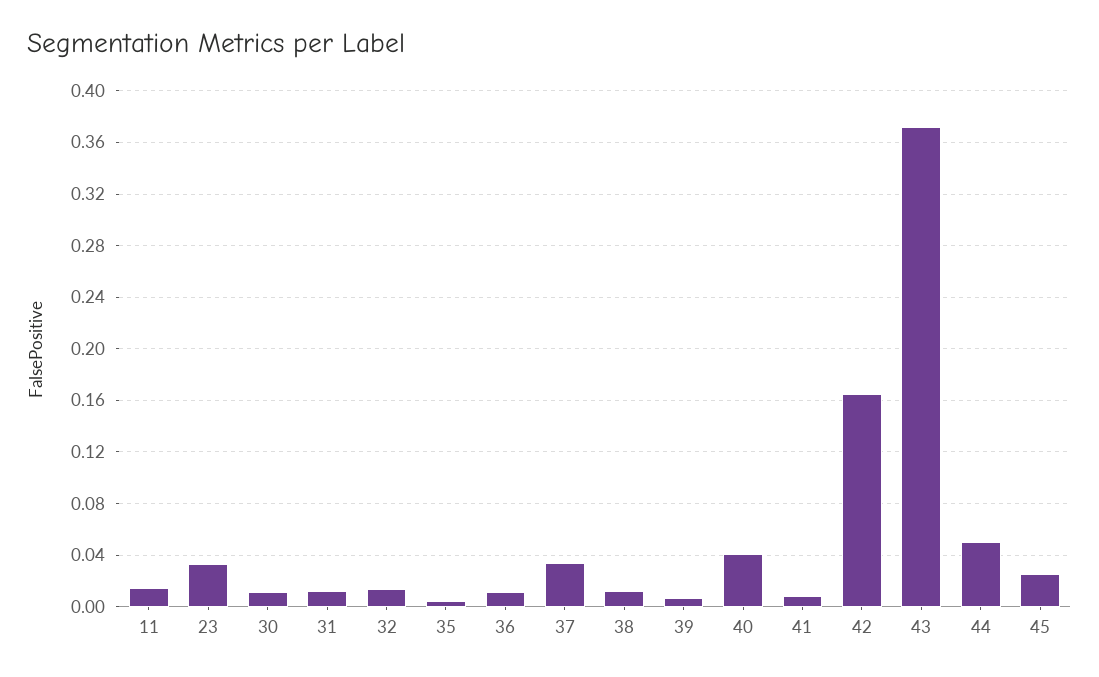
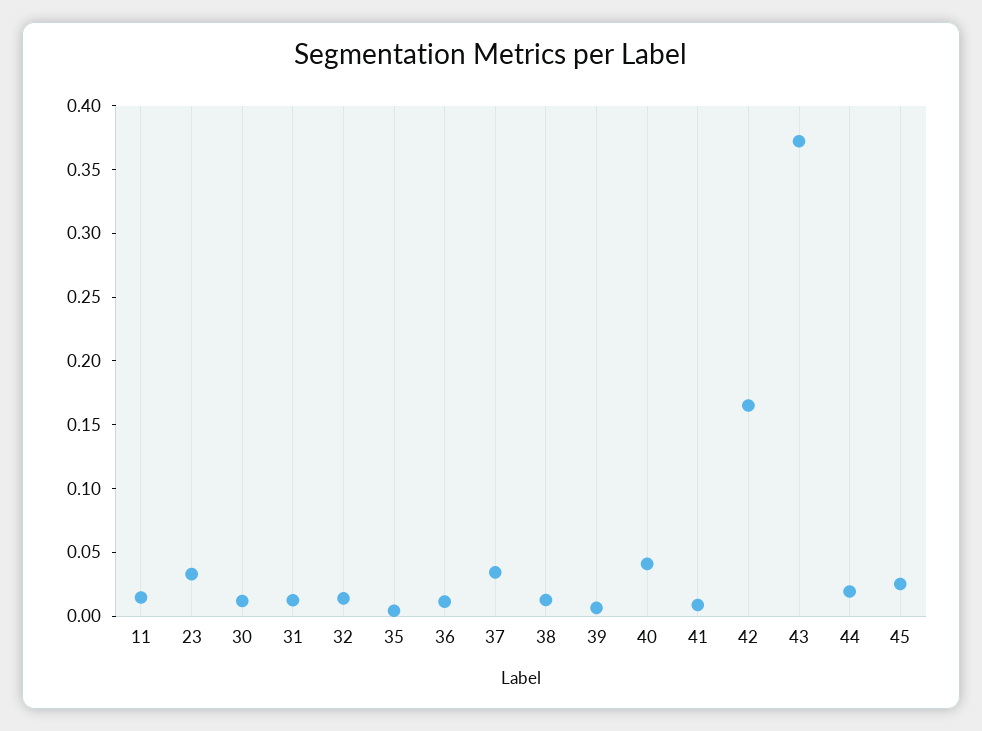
44: 0.05 -> 0.02

